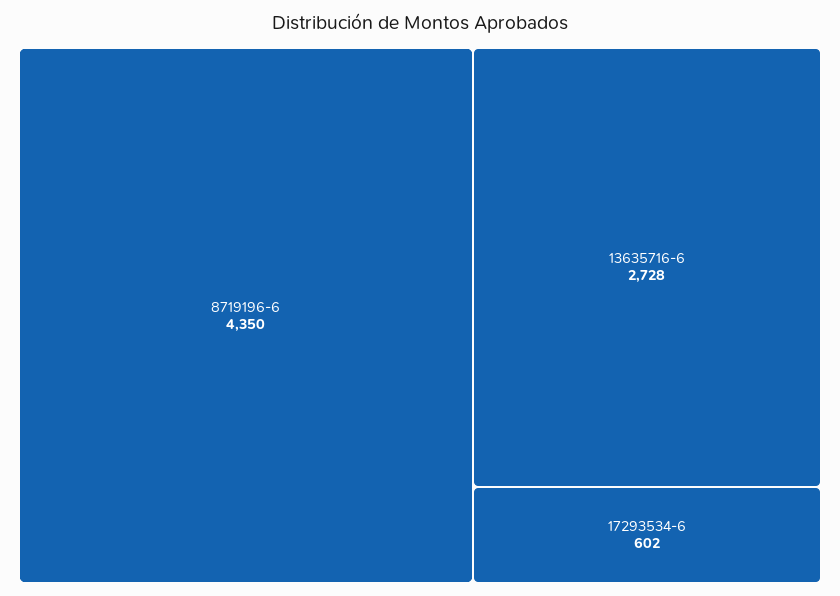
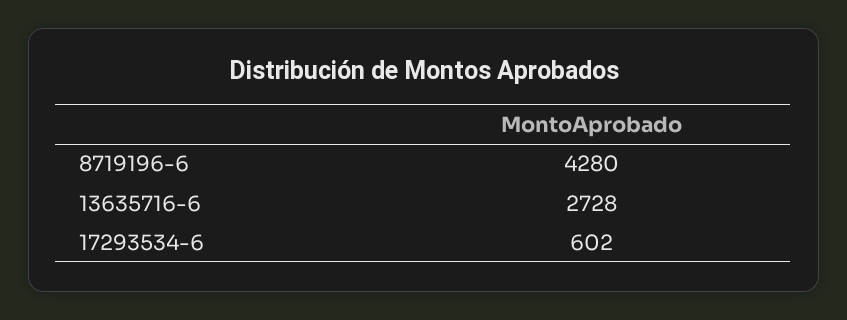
8719196-6: 4350 -> 4280

